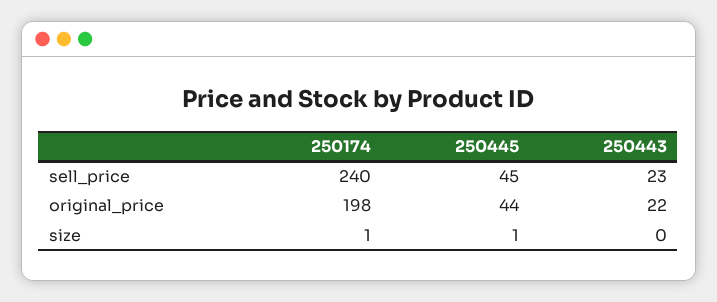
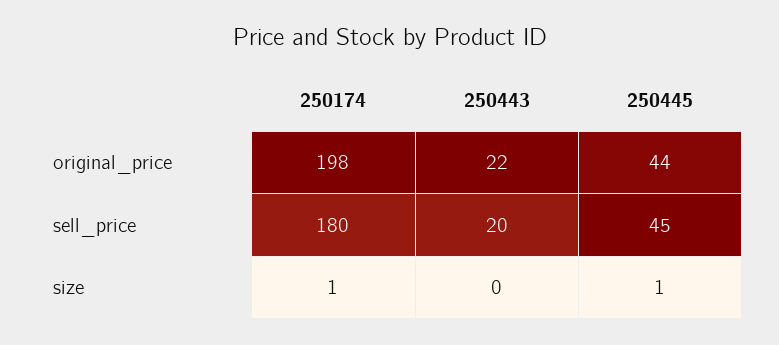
250174, sell_price: 240 -> 180
250443, sell_price: 23 -> 20

